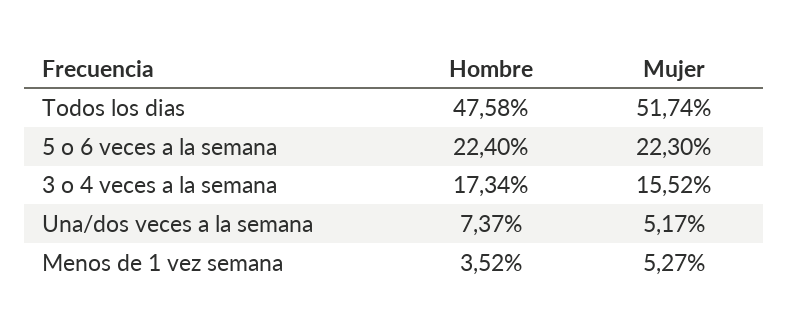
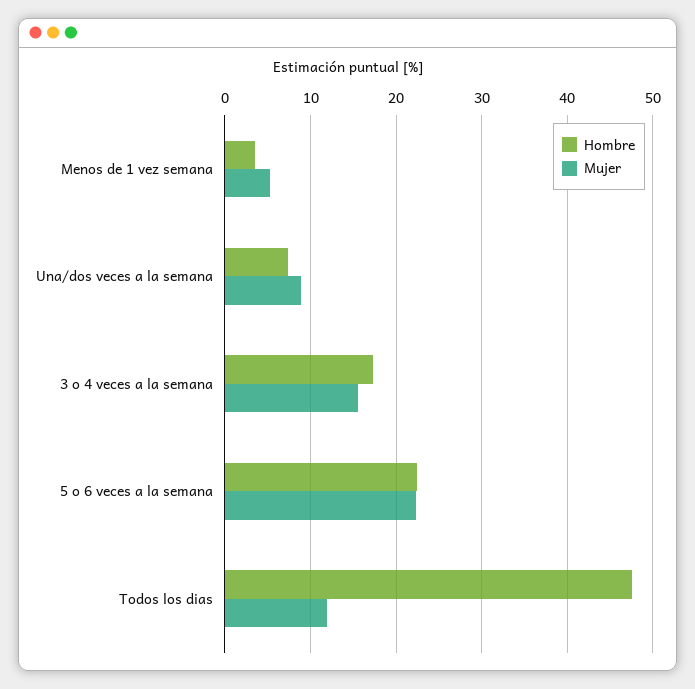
Mujer, Todos los dias: 51.74 -> 12
Mujer, Una/dos veces a la semana: 5.17 -> 9

